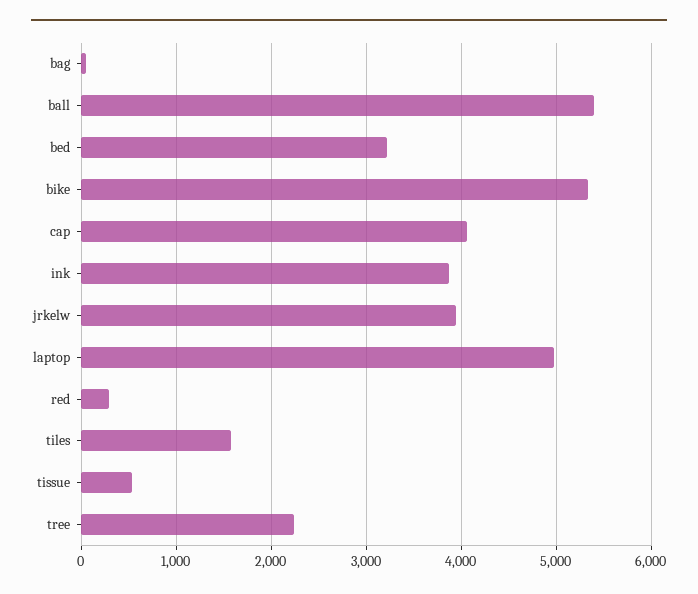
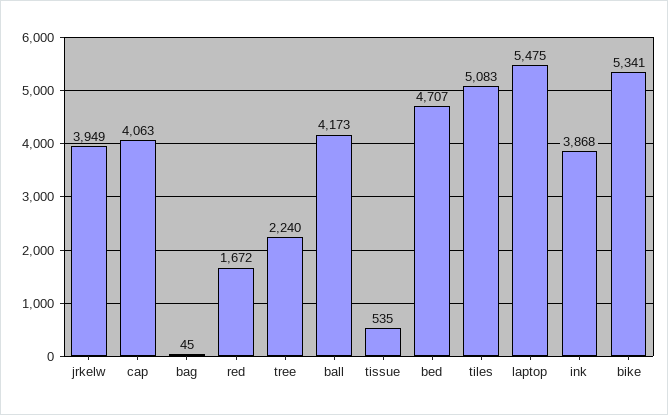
ball: 5400 -> 4173
bed: 3200 -> 4707
laptop: 5000 -> 5475
red: 300 -> 1672
tiles: 1600 -> 5083

